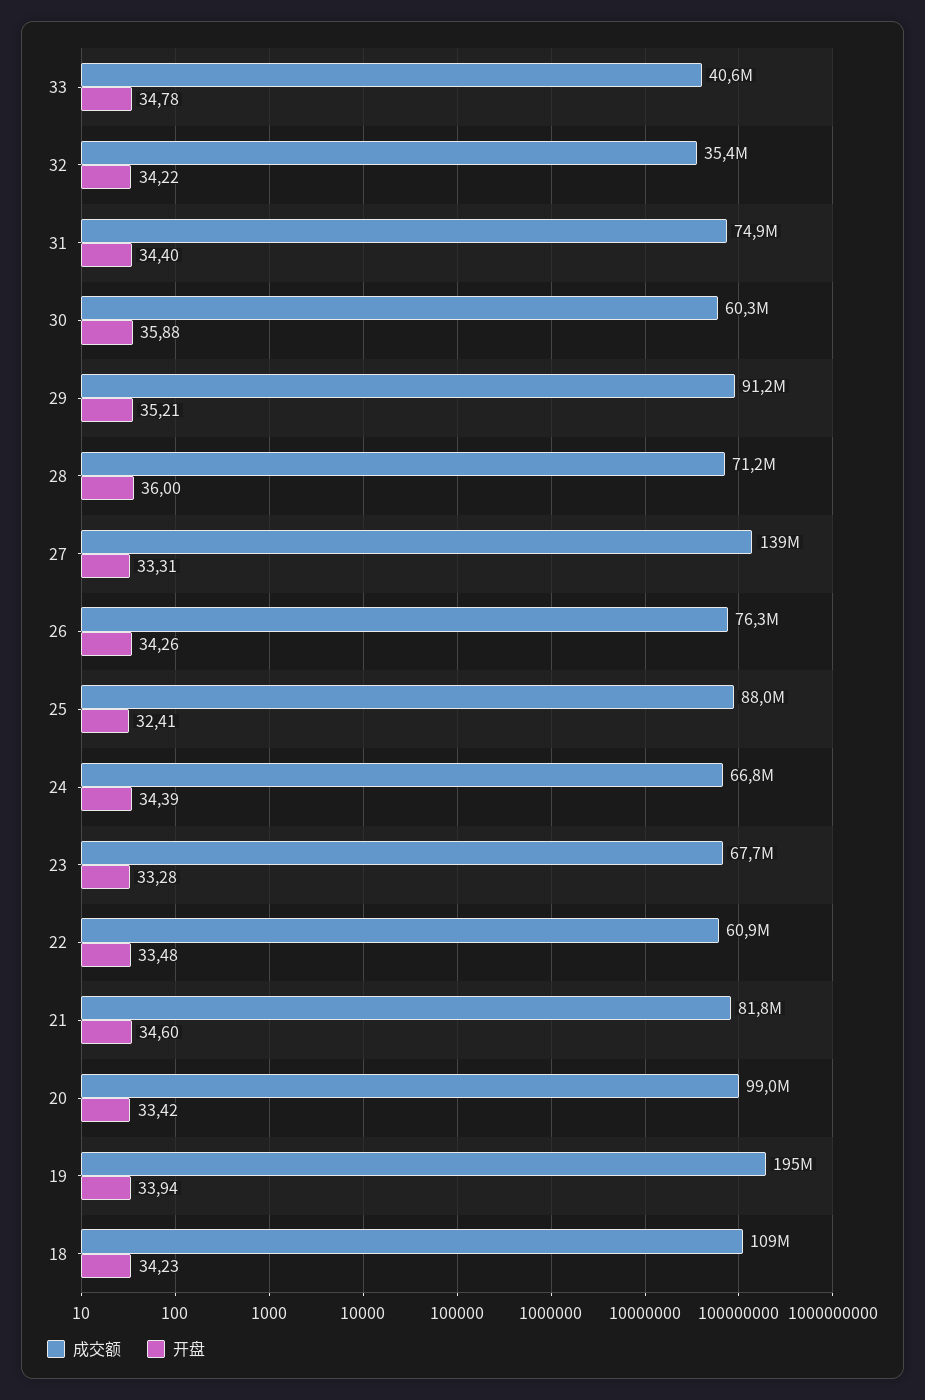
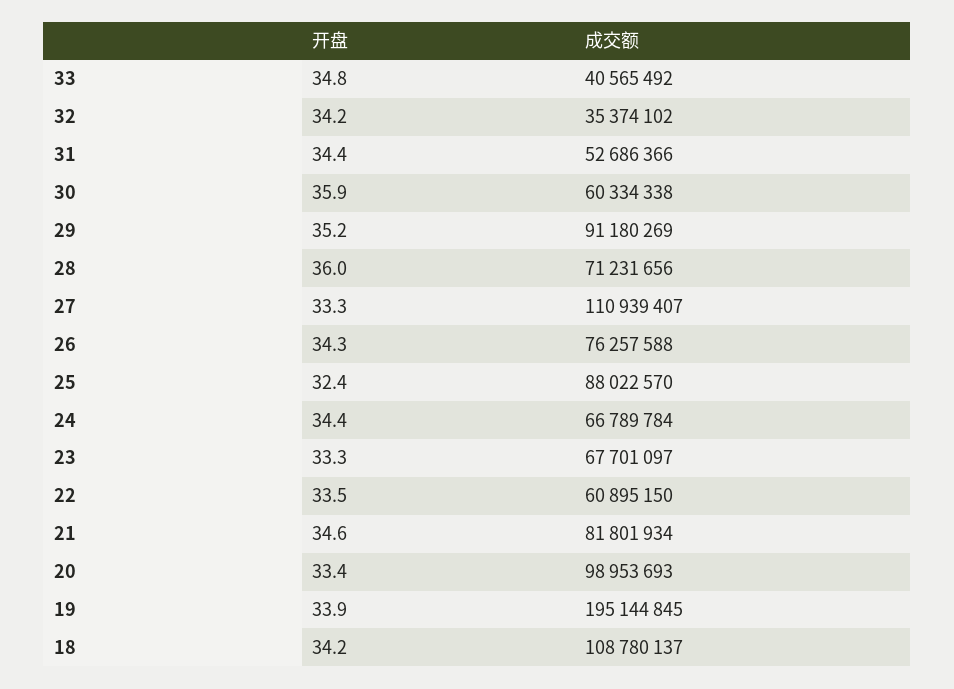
成交额, 31: 74900000 -> 52686366
成交额, 27: 139000000 -> 110939407

